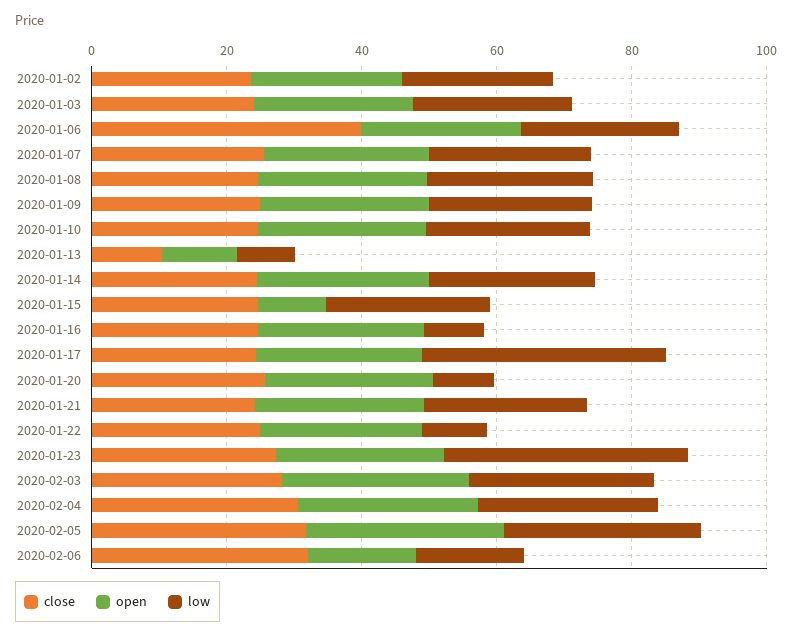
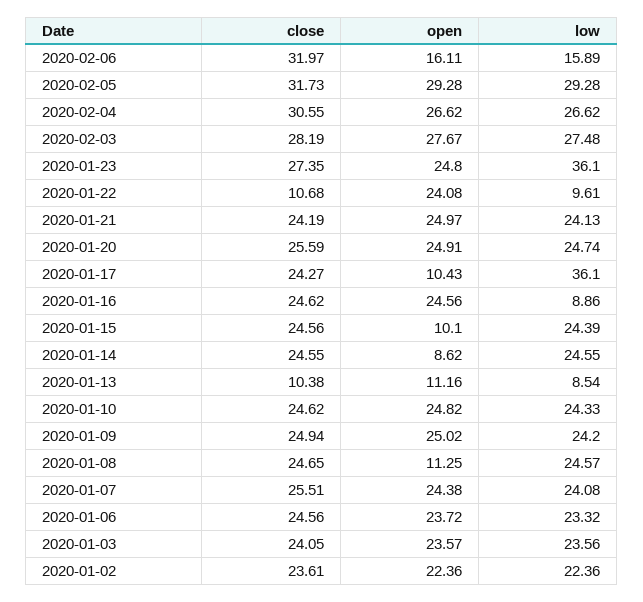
close, 2020-01-06: 40 -> 24.56
open, 2020-01-08: 25 -> 11.25
open, 2020-01-14: 25 -> 8.62
open, 2020-01-17: 25 -> 10.43
low, 2020-01-20: 10 -> 24.74
close, 2020-01-22: 25 -> 10.68

